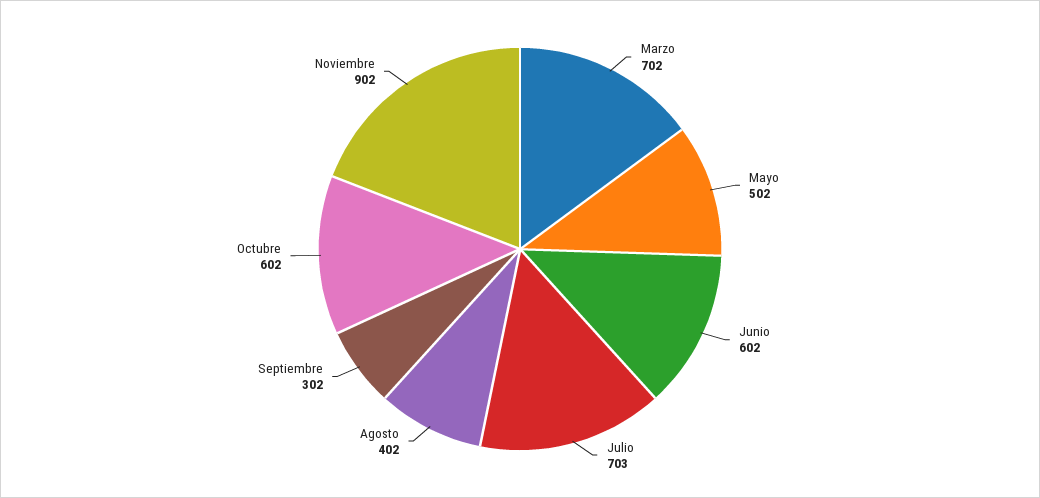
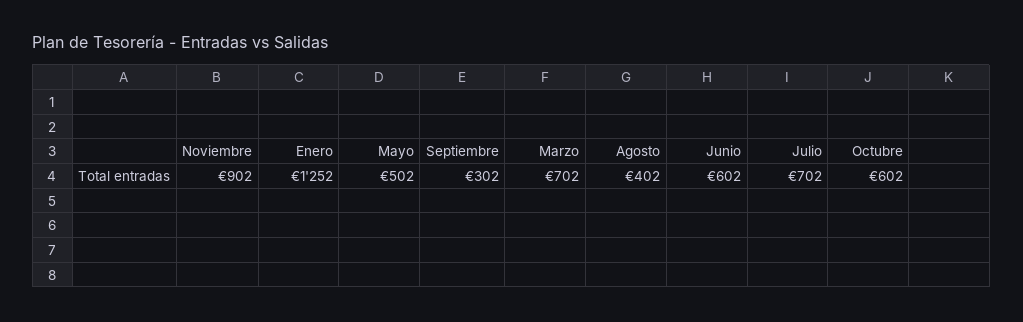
Julio: 703 -> 702
Enero: none -> 1252

